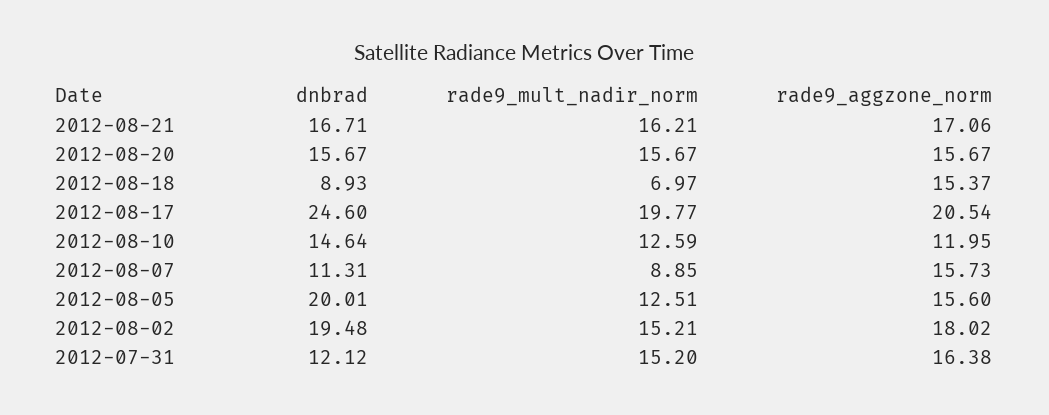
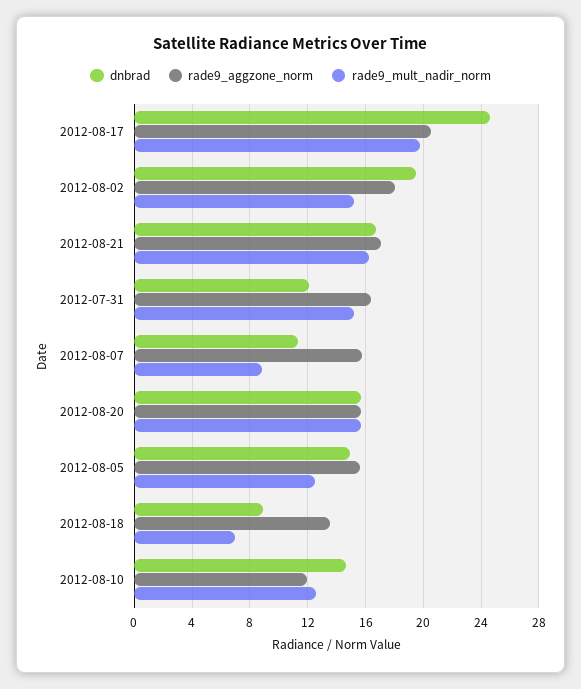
rade9_aggzone_norm, 2012-08-18: 15.37 -> 13.5
dnbrad, 2012-08-05: 20.01 -> 15

